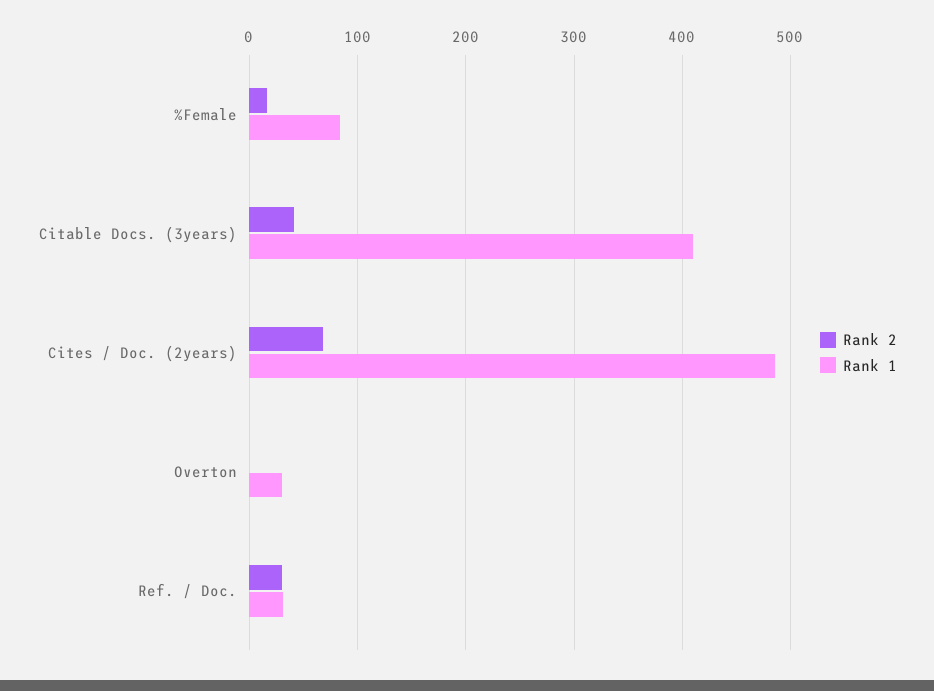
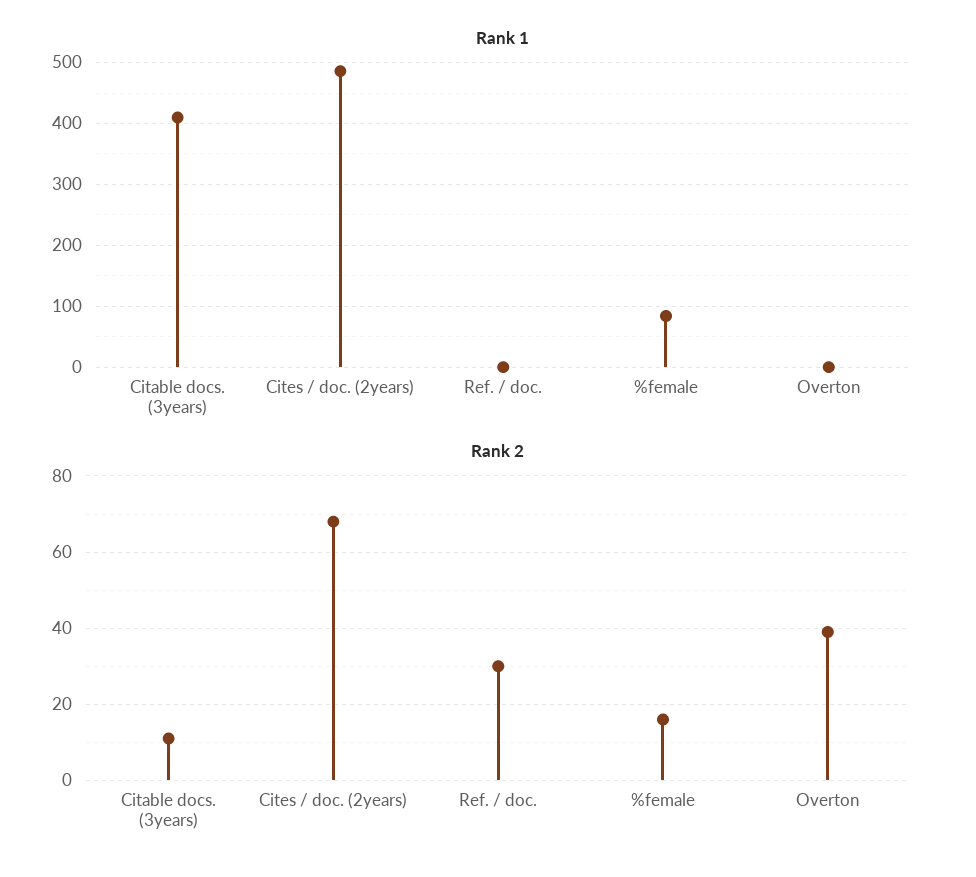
Rank 2, Citable Docs. (3years): 40 -> 10
Rank 2, Overton: 0 -> 40
Rank 1, Overton: 30 -> 0
Rank 1, Ref. / Doc.: 30 -> 0

